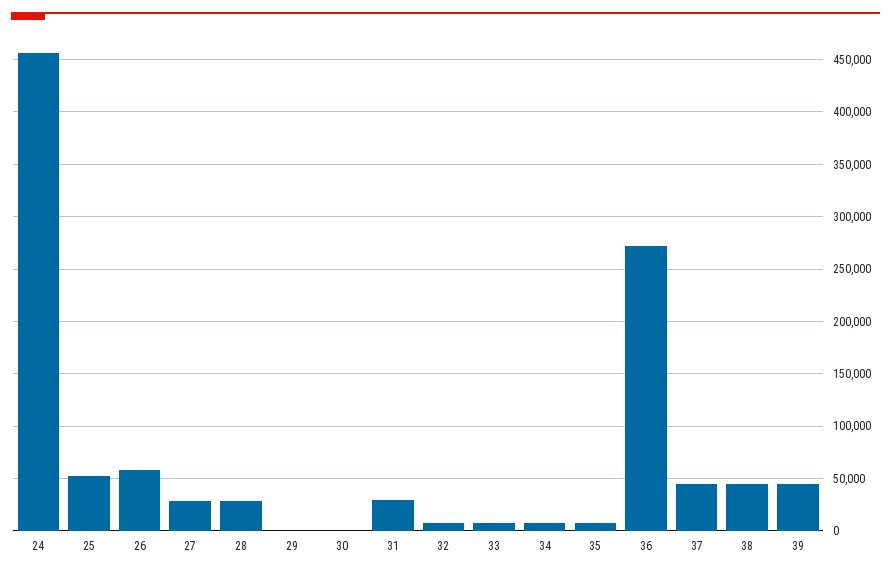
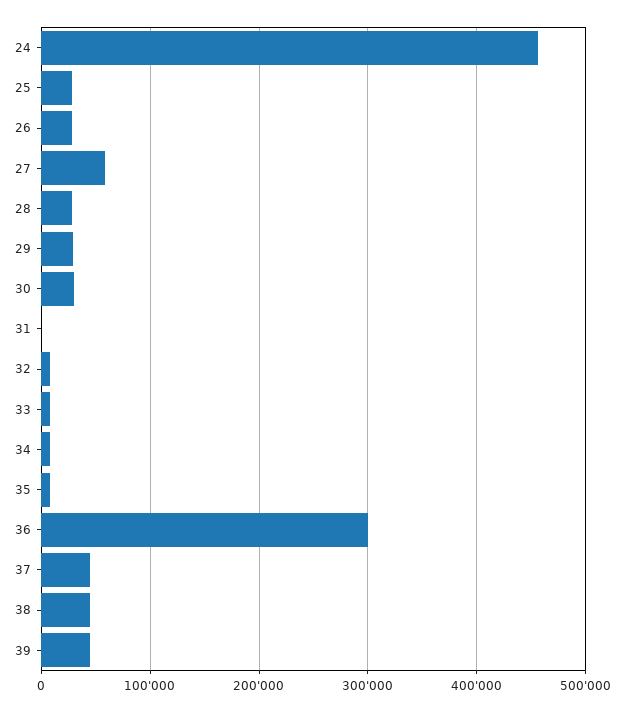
25: 50000 -> 30000
26: 60000 -> 30000
27: 30000 -> 60000
29: 0 -> 30000
30: 0 -> 30000
31: 30000 -> 0
36: 270000 -> 300000

